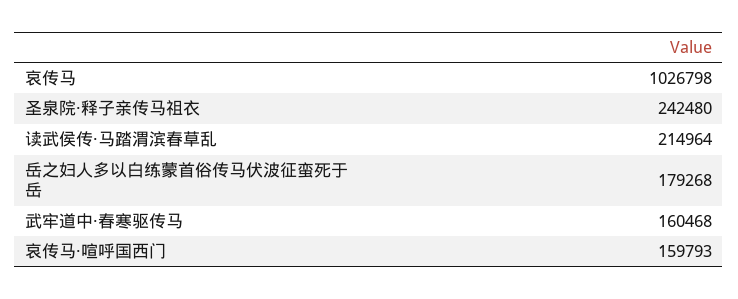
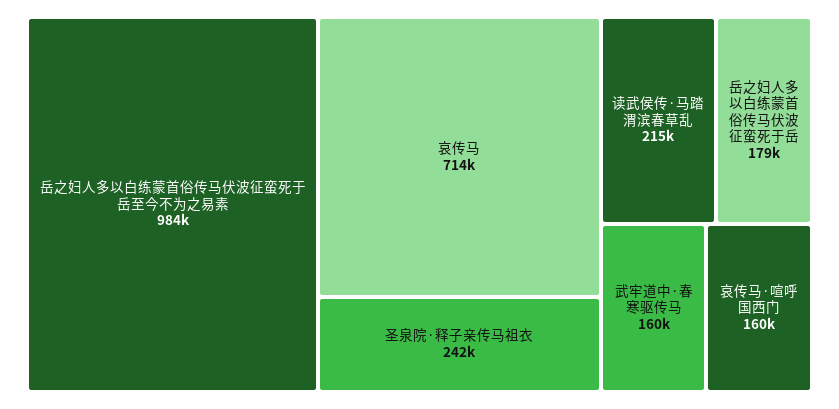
哀传马: 1026798 -> 714000
岳之妇人多以白练蒙首俗传马伏波征蛮死于岳至今不为之易素: none -> 984000

